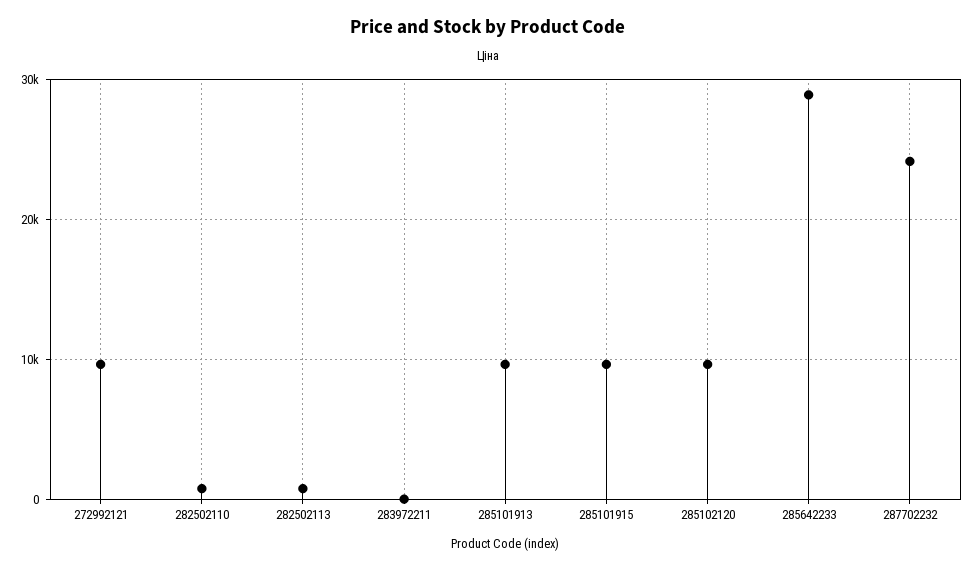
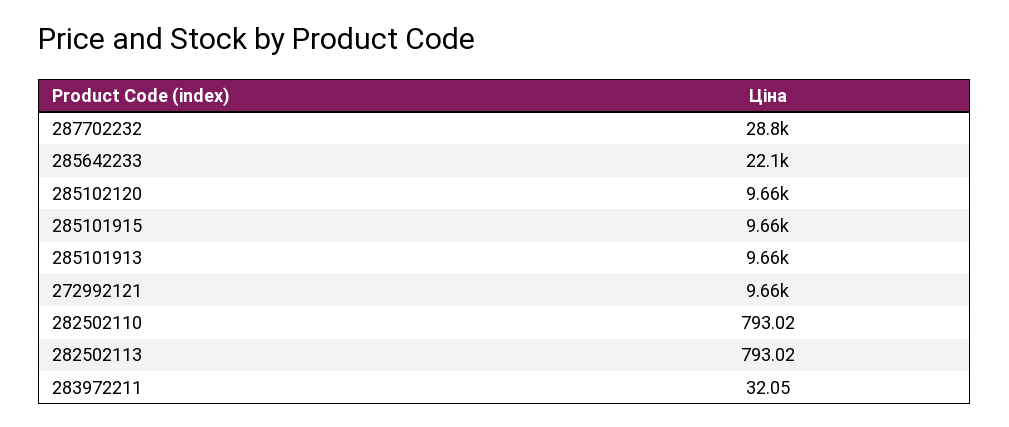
285642233: 29000 -> 22100
287702232: 24000 -> 28800

